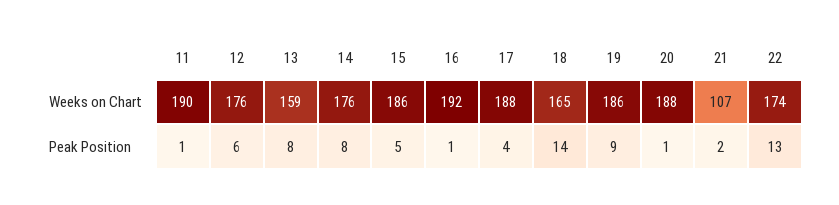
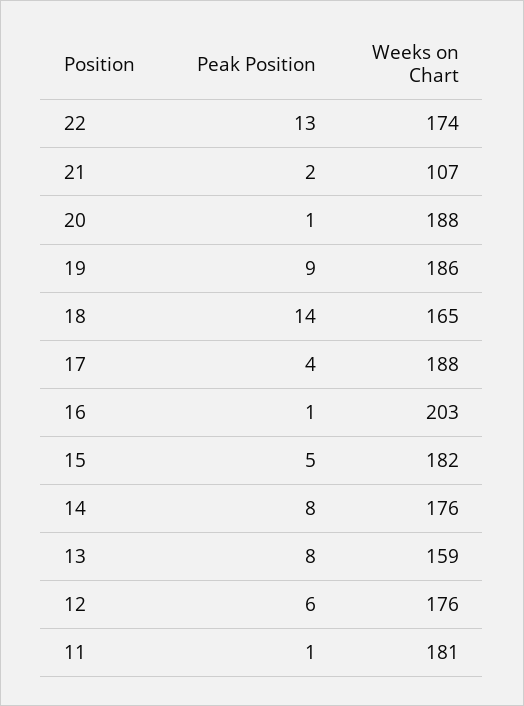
11, Weeks on Chart: 190 -> 181
15, Weeks on Chart: 186 -> 182
16, Weeks on Chart: 192 -> 203

